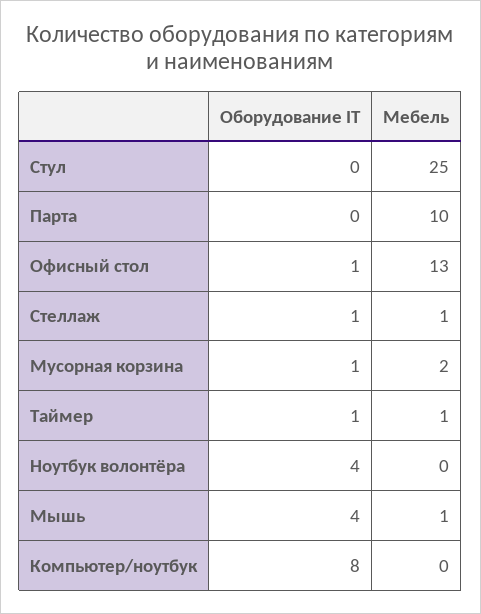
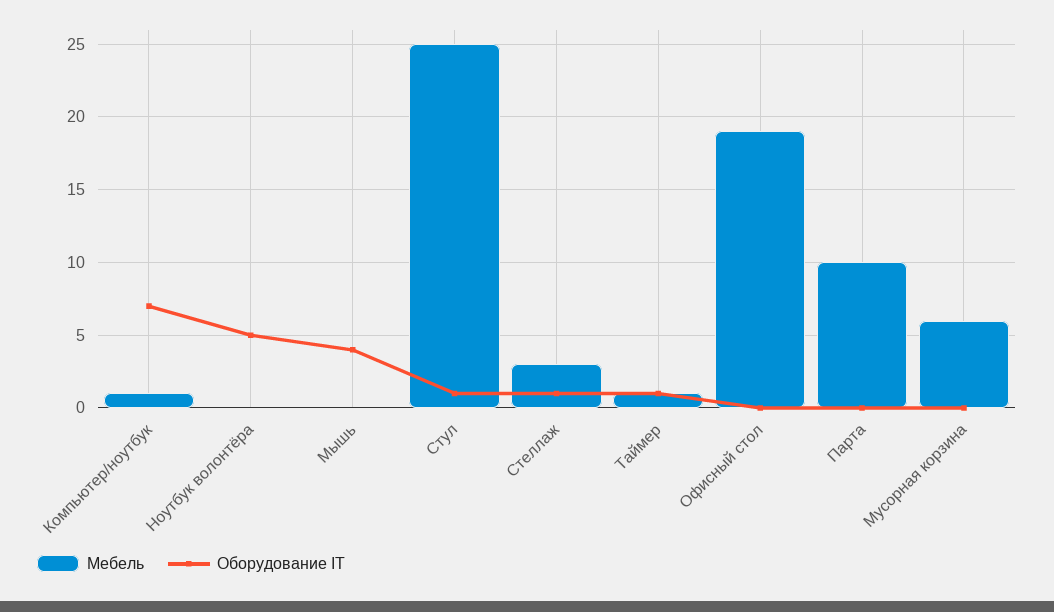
Оборудование IT, Стул: 0 -> 1
Оборудование IT, Офисный стол: 1 -> 0
Мебель, Офисный стол: 13 -> 19
Мебель, Стеллаж: 1 -> 3
Оборудование IT, Мусорная корзина: 1 -> 0
Мебель, Мусорная корзина: 2 -> 6
Оборудование IT, Ноутбук волонтёра: 4 -> 5
Мебель, Мышь: 1 -> 0
Оборудование IT, Компьютер/ноутбук: 8 -> 7
Мебель, Компьютер/ноутбук: 0 -> 1

